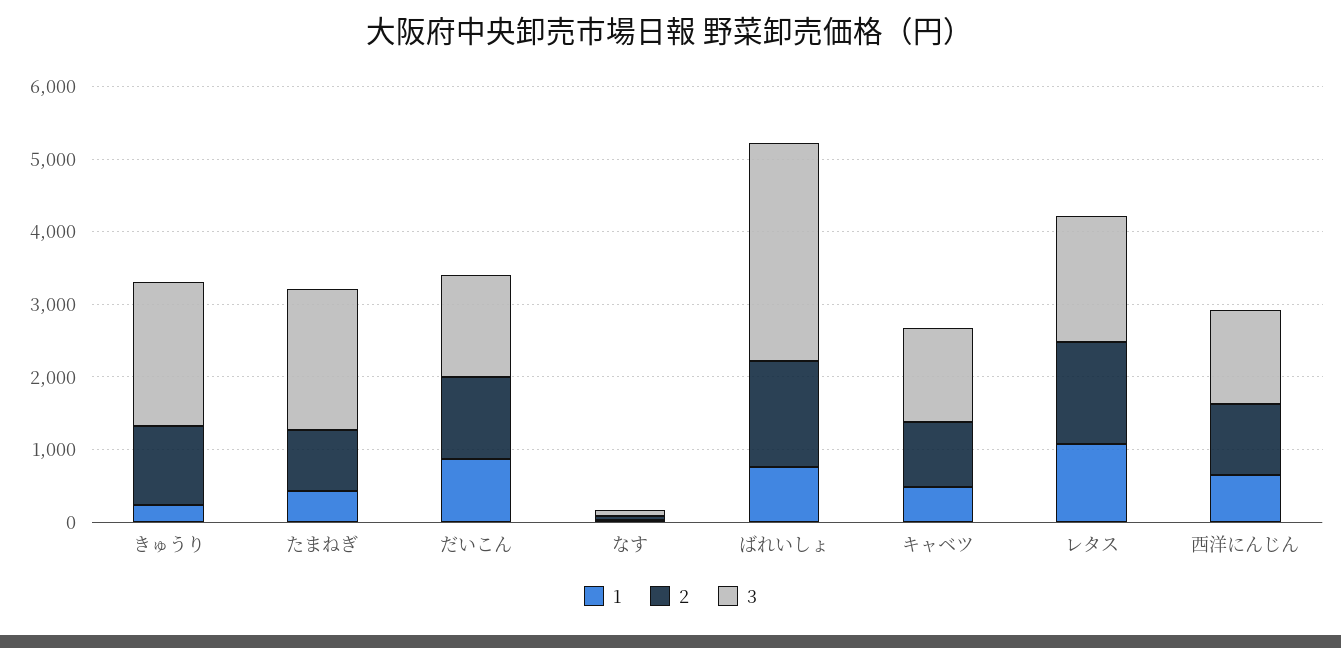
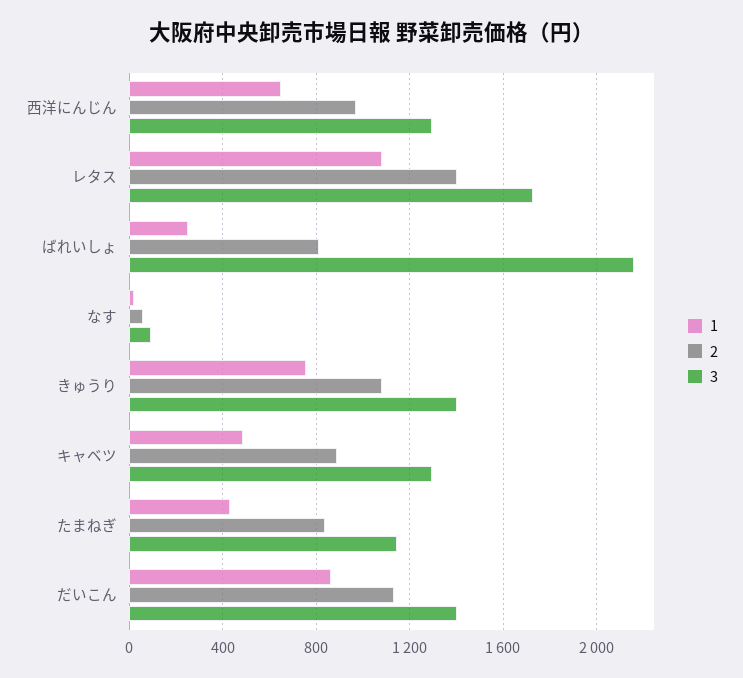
1, きゅうり: 200 -> 750
3, きゅうり: 2000 -> 1400
3, たまねぎ: 2000 -> 1150
1, ばれいしょ: 800 -> 250
2, ばれいしょ: 1400 -> 800
3, ばれいしょ: 3000 -> 2150

